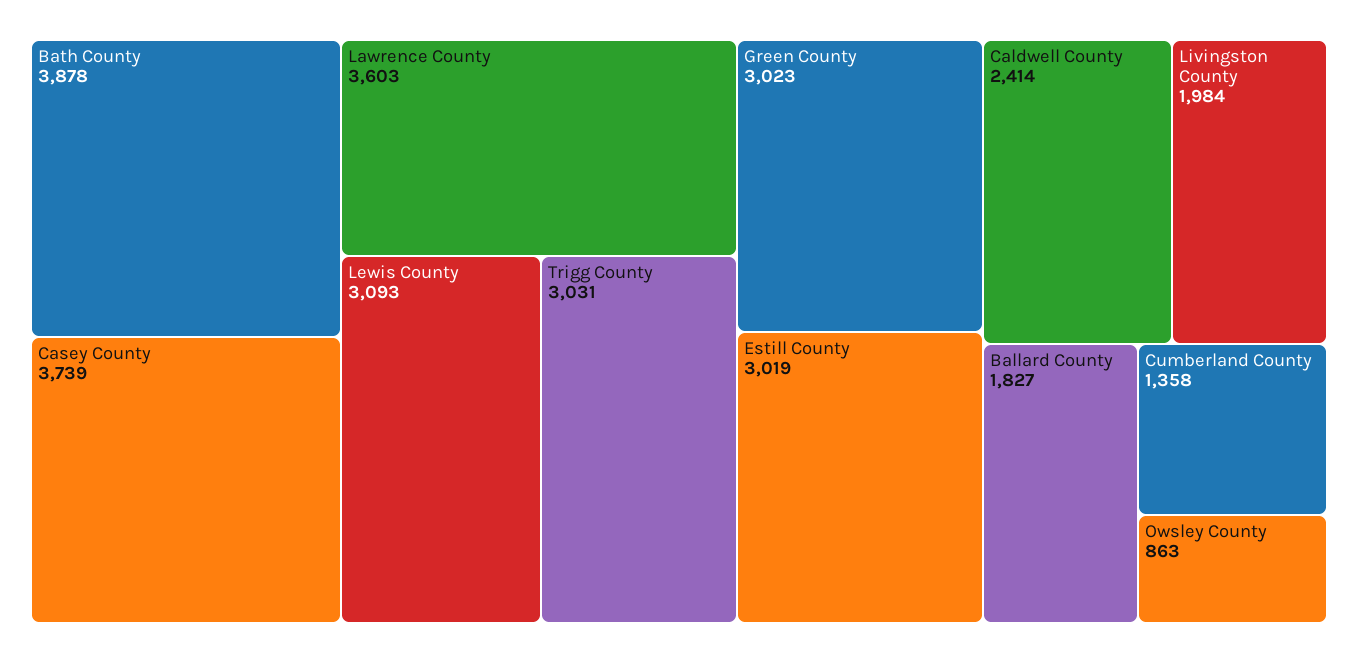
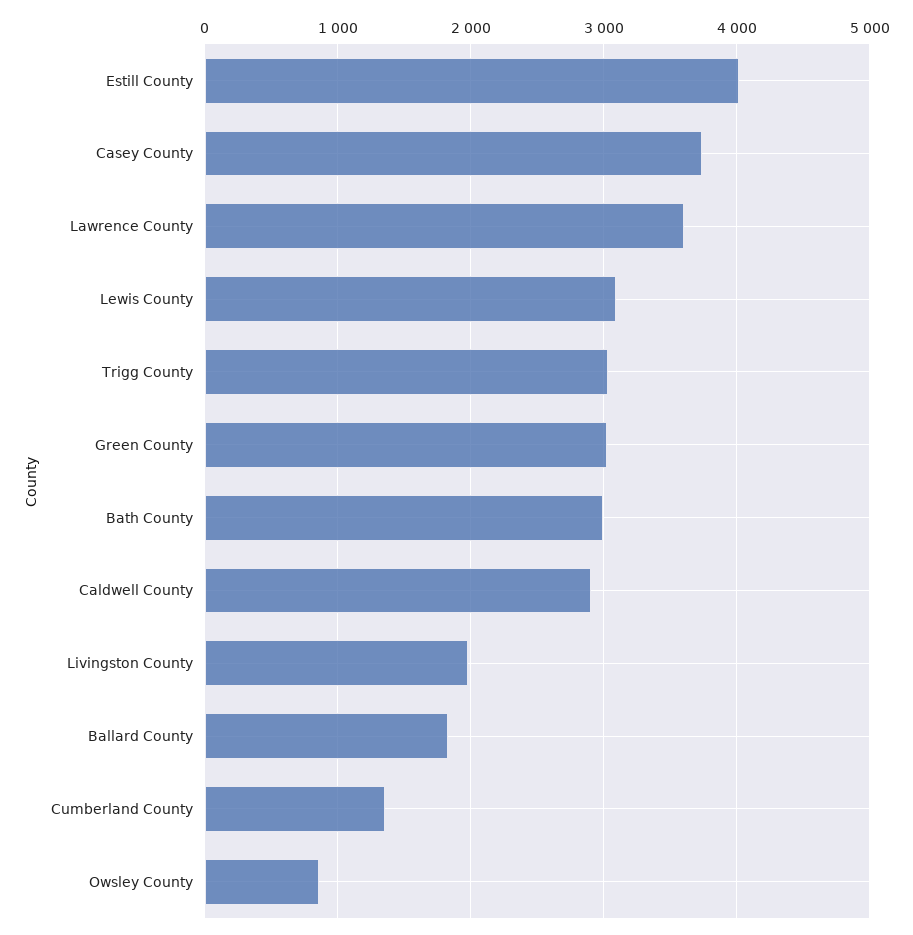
Bath County: 3878 -> 3000
Estill County: 3019 -> 4000
Caldwell County: 2414 -> 2900

